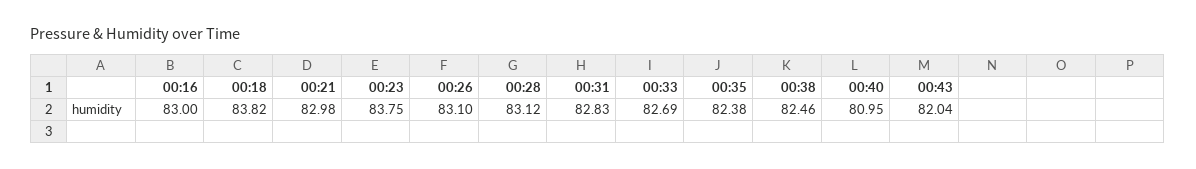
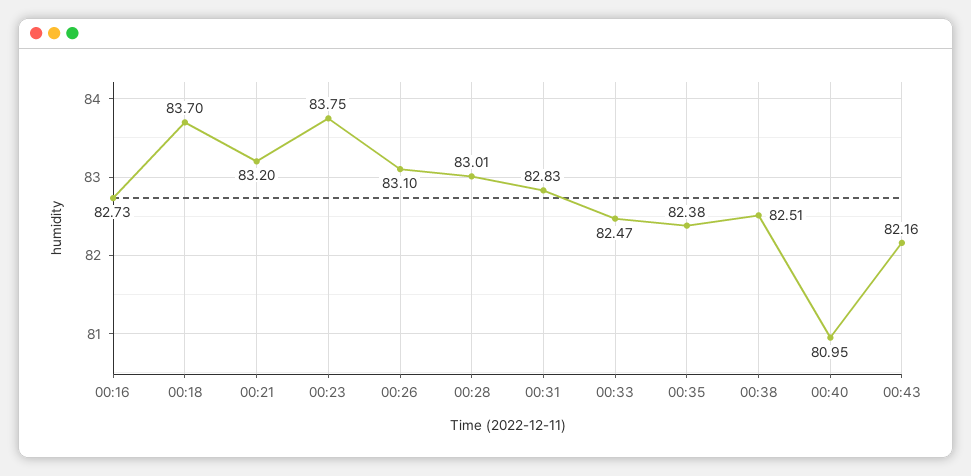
00:16: 83 -> 82.73
00:18: 83.82 -> 83.7
00:21: 82.98 -> 83.2
00:28: 83.12 -> 83.01
00:33: 82.69 -> 82.47
00:38: 82.46 -> 82.51
00:43: 82.04 -> 82.16

